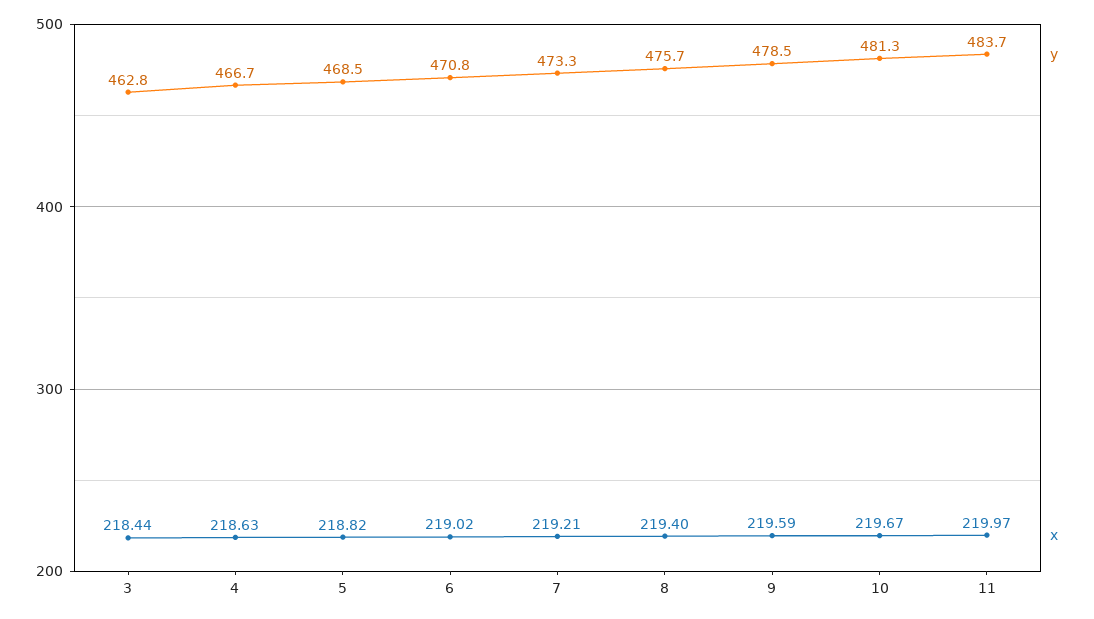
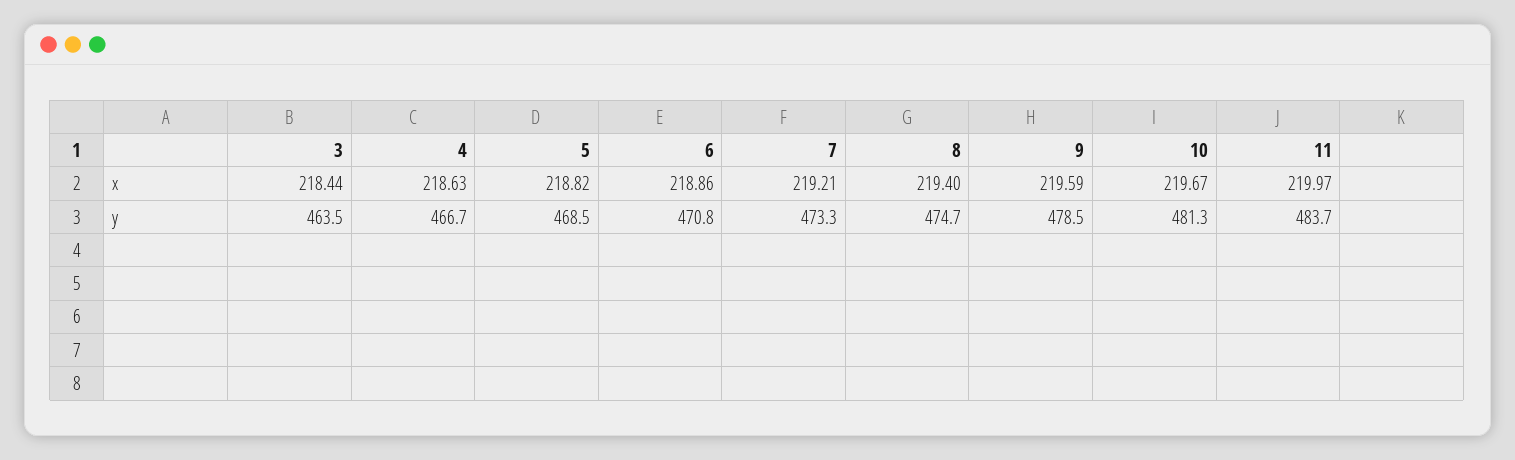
y, 3: 462.8 -> 463.5
x, 6: 219.02 -> 218.86
y, 8: 475.7 -> 474.7

